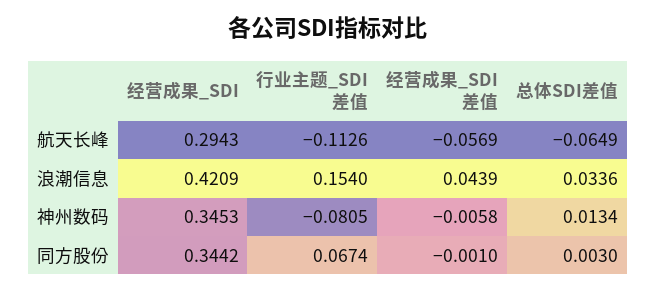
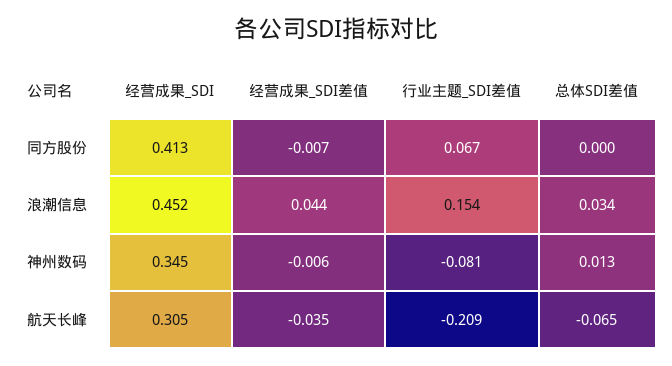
经营成果_SDI, 航天长峰: 0.2943 -> 0.305
行业主题_SDI差值, 航天长峰: -0.1126 -> -0.209
经营成果_SDI差值, 航天长峰: -0.0569 -> -0.035
经营成果_SDI, 浪潮信息: 0.4209 -> 0.452
经营成果_SDI, 同方股份: 0.3442 -> 0.413
经营成果_SDI差值, 同方股份: -0.001 -> -0.007
总体SDI差值, 同方股份: 0.003 -> 0

